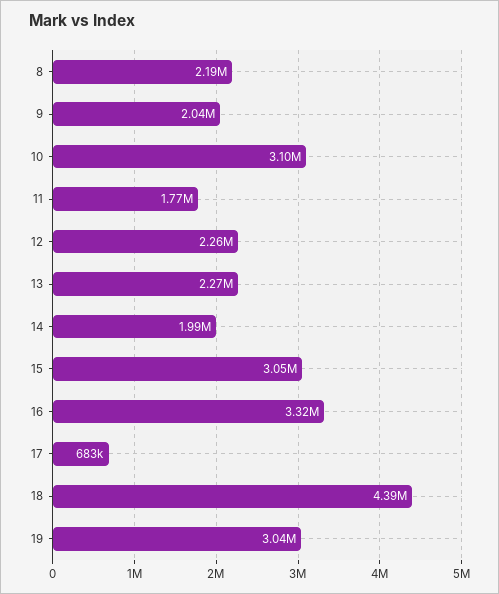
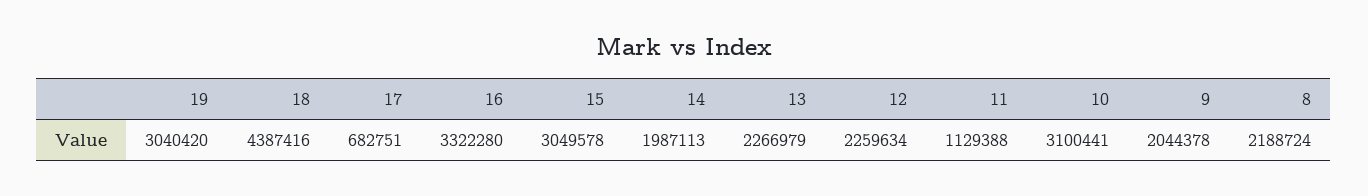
11: 1770000 -> 1129388

